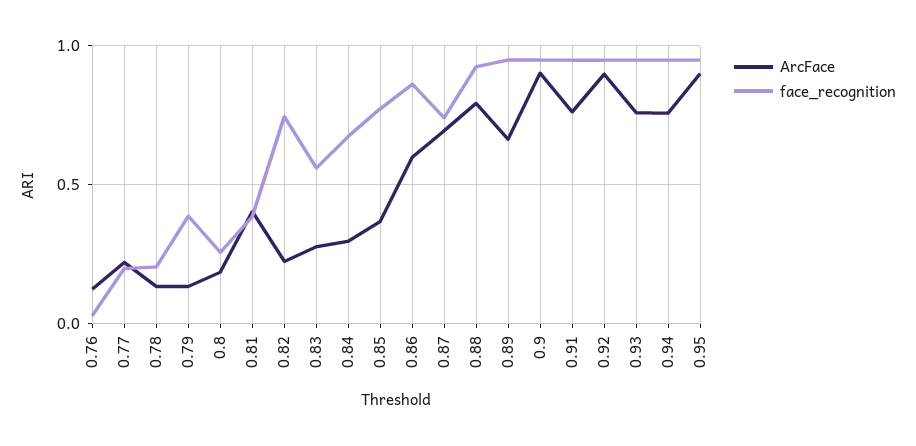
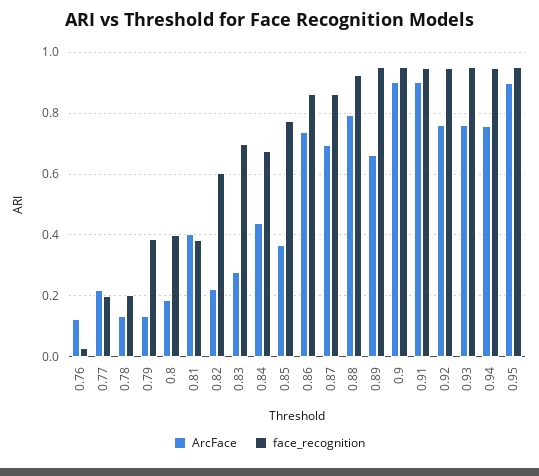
face_recognition, 0.8: 0.25 -> 0.4
face_recognition, 0.82: 0.75 -> 0.6
face_recognition, 0.83: 0.55 -> 0.7
ArcFace, 0.84: 0.3 -> 0.44
ArcFace, 0.86: 0.6 -> 0.74
face_recognition, 0.87: 0.75 -> 0.86
ArcFace, 0.91: 0.75 -> 0.9
ArcFace, 0.92: 0.9 -> 0.76

